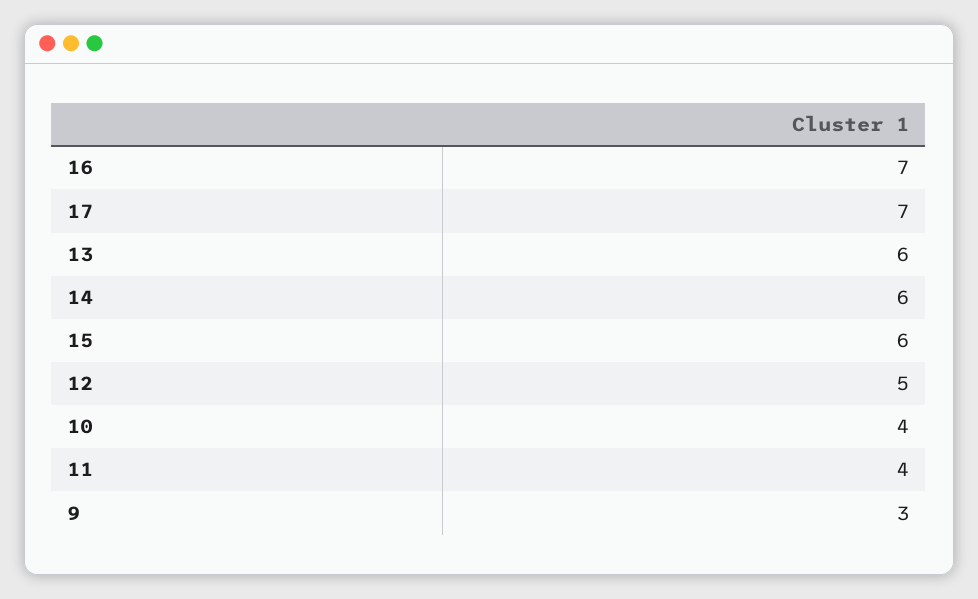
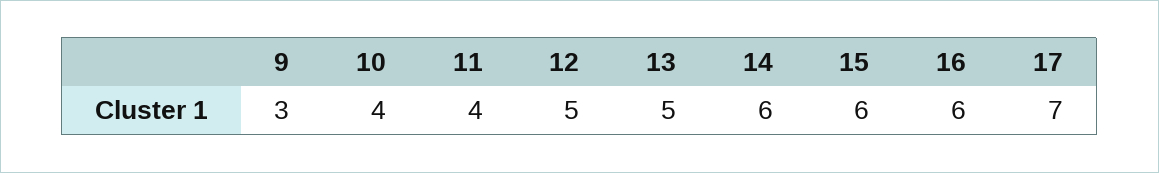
16: 7 -> 6
13: 6 -> 5

